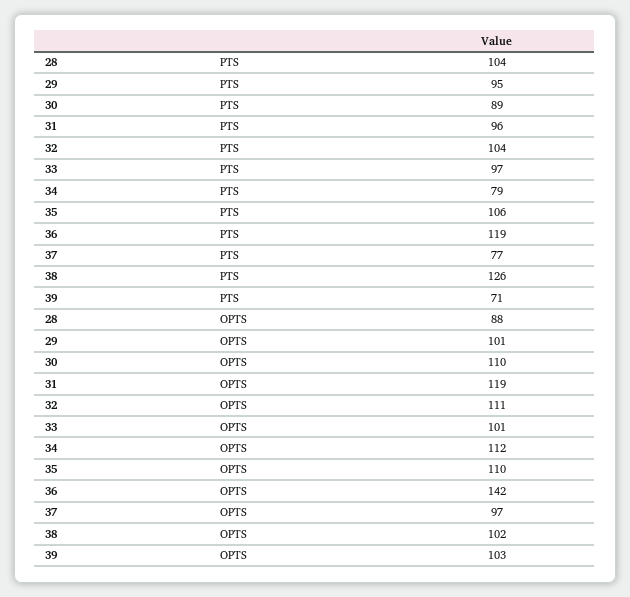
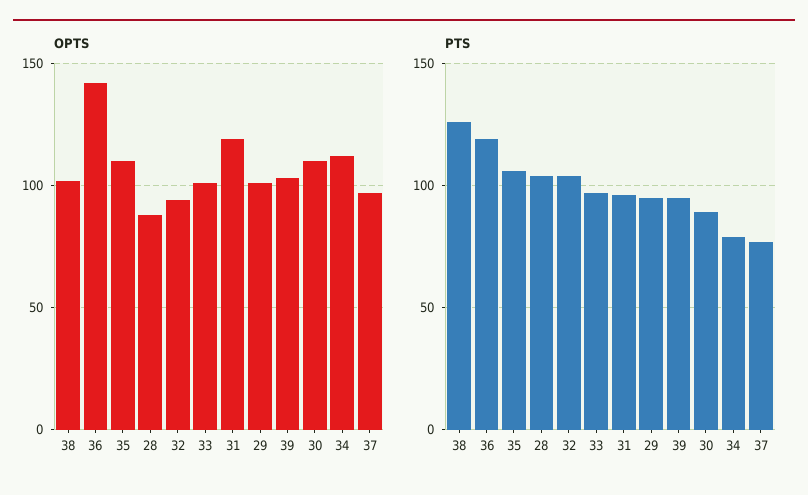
PTS, 39: 71 -> 95
OPTS, 32: 111 -> 95

